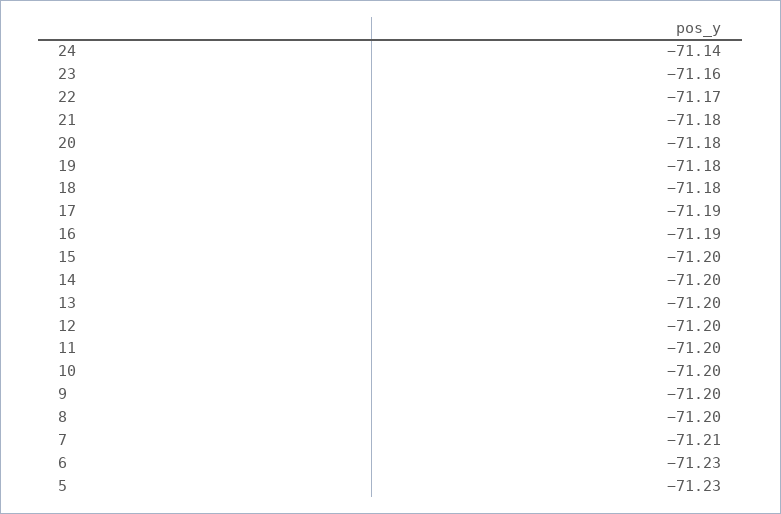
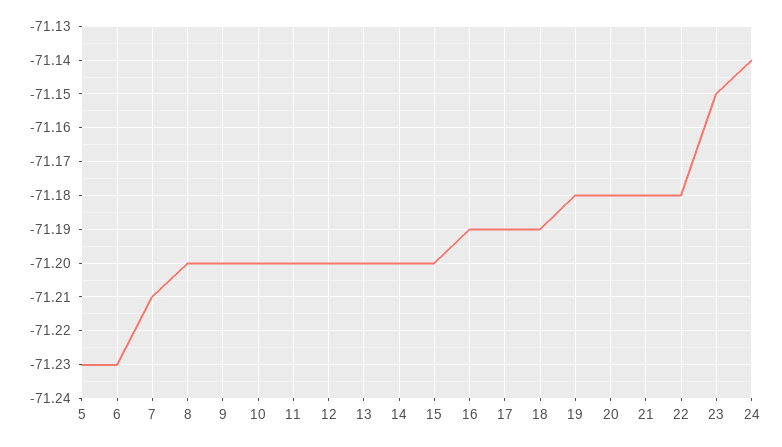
23: -71.16 -> -71.15
22: -71.17 -> -71.18
18: -71.18 -> -71.19

